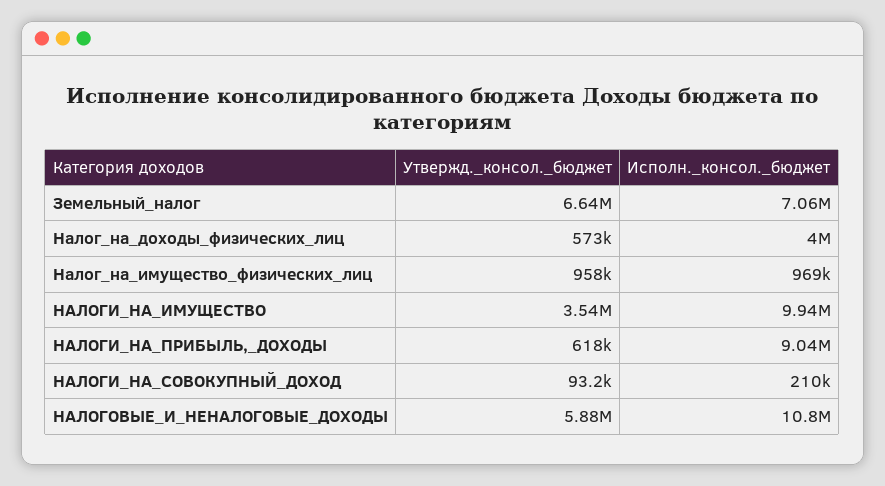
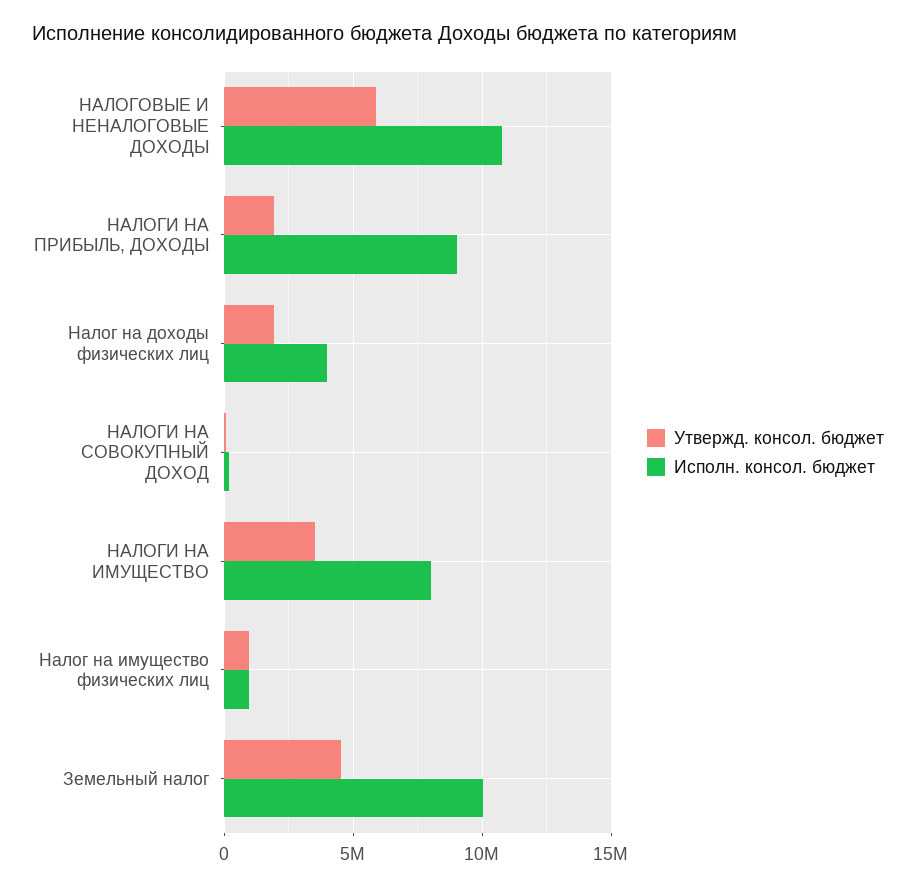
Утвержд._консол._бюджет, Земельный_налог: 6640000 -> 4500000
Исполн._консол._бюджет, Земельный_налог: 7060000 -> 10000000
Утвержд._консол._бюджет, Налог_на_доходы_физических_лиц: 573000 -> 2000000
Исполн._консол._бюджет, НАЛОГИ_НА_ИМУЩЕСТВО: 9940000 -> 8000000
Утвержд._консол._бюджет, НАЛОГИ_НА_ПРИБЫЛЬ,_ДОХОДЫ: 618000 -> 2000000

